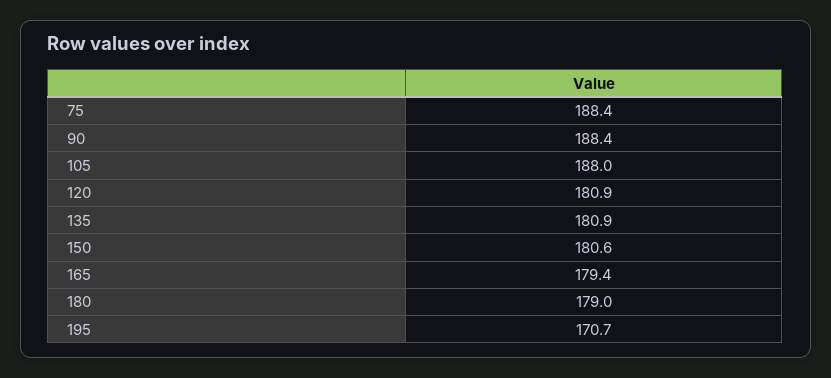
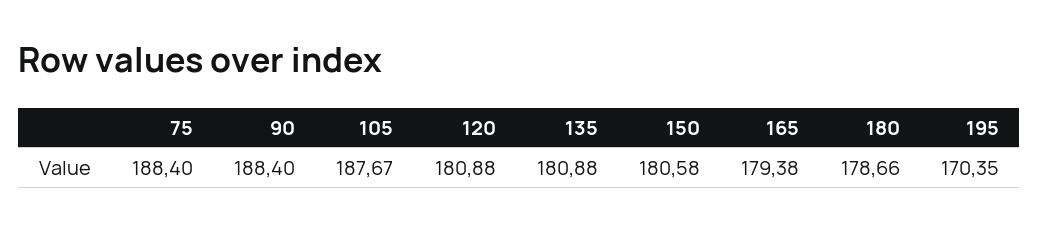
105: 188 -> 187.67
180: 179 -> 178.66
195: 170.7 -> 170.35

